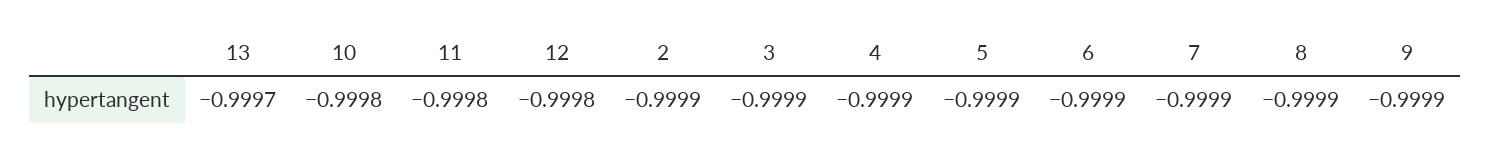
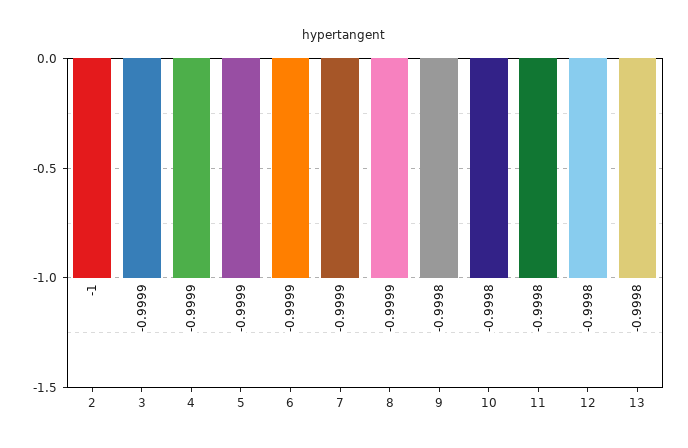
13: -0.9997 -> -0.9998
2: -0.9999 -> -1
9: -0.9999 -> -0.9998

